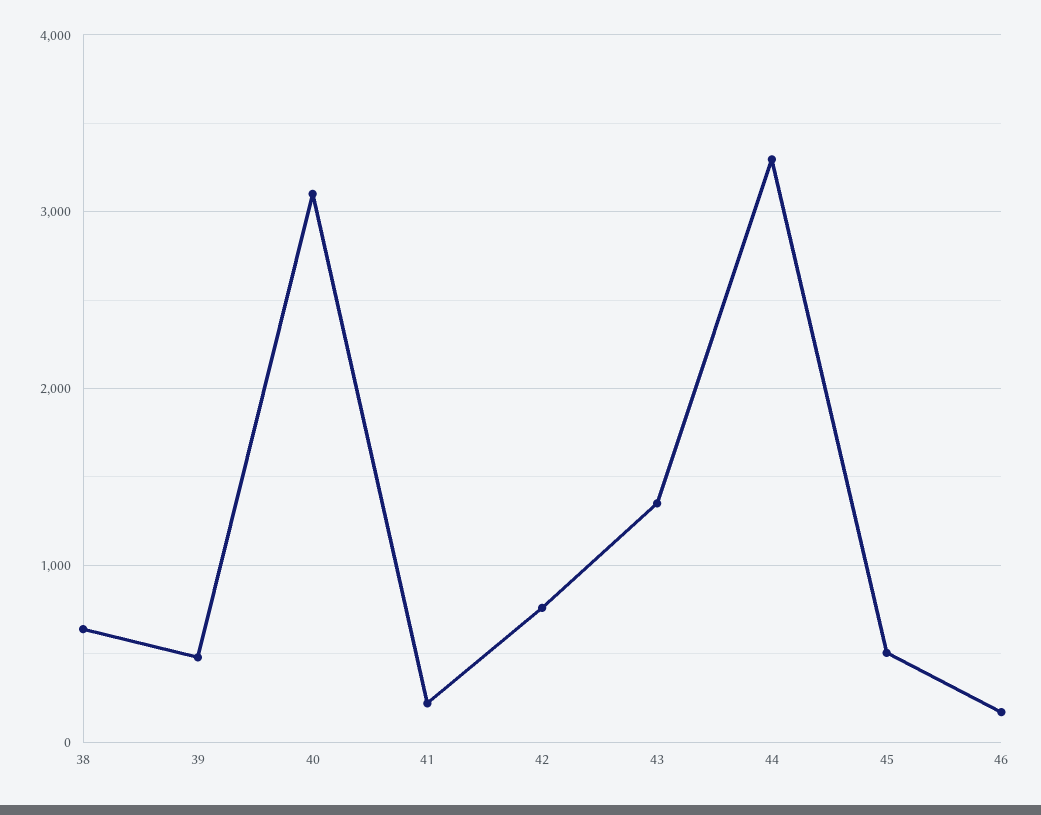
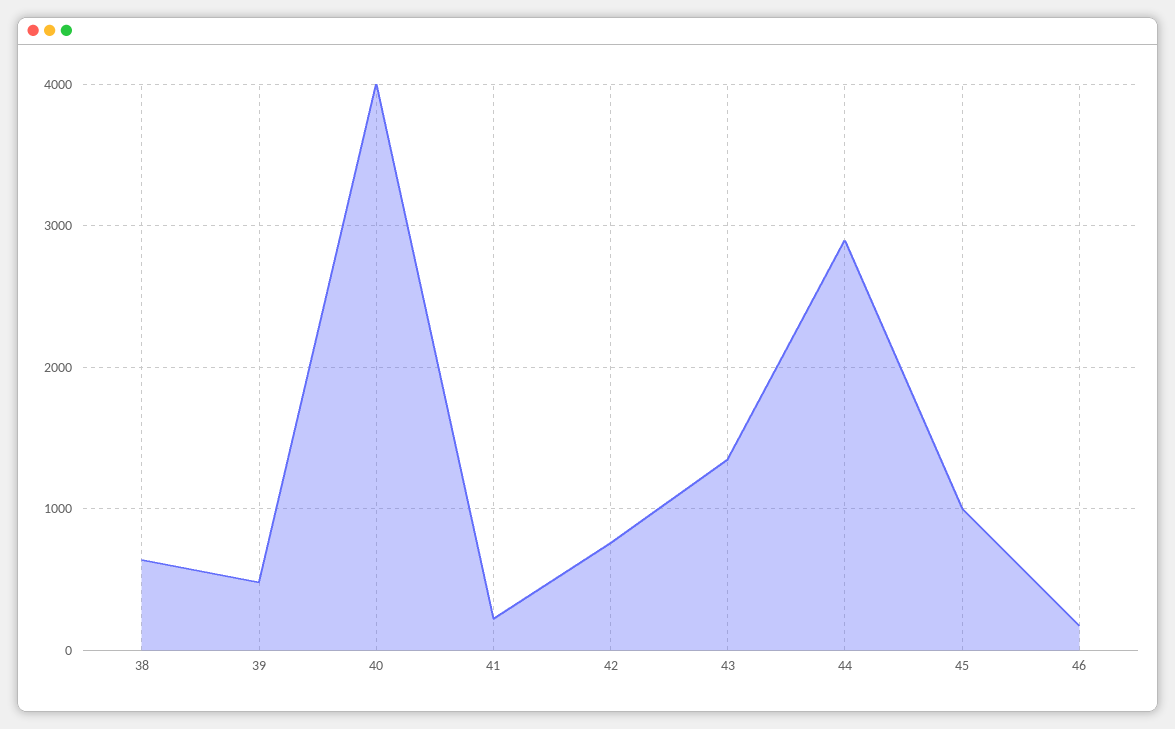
40: 3100 -> 4000
44: 3300 -> 2900
45: 500 -> 1000

